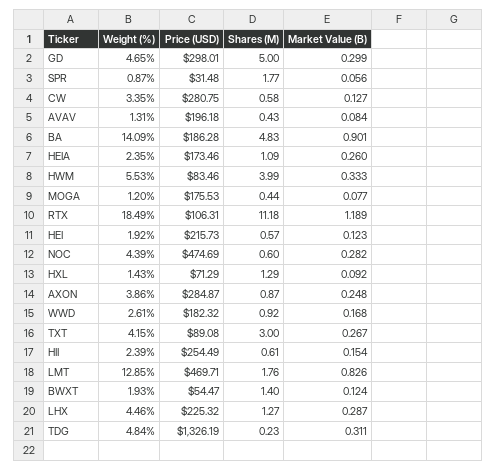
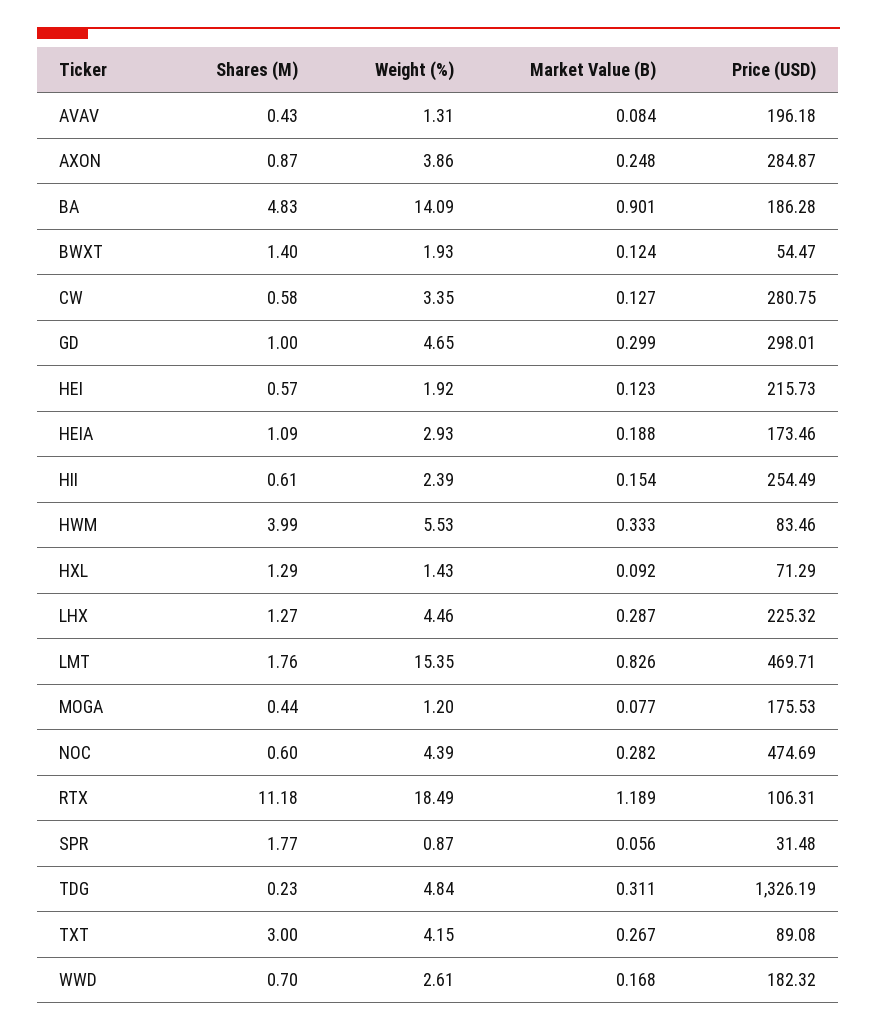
Shares (M), GD: 5 -> 1
Weight (%), HEIA: 2.35 -> 2.93
Market Value (B), HEIA: 0.26 -> 0.188
Shares (M), WWD: 0.92 -> 0.7
Weight (%), LMT: 12.85 -> 15.35

